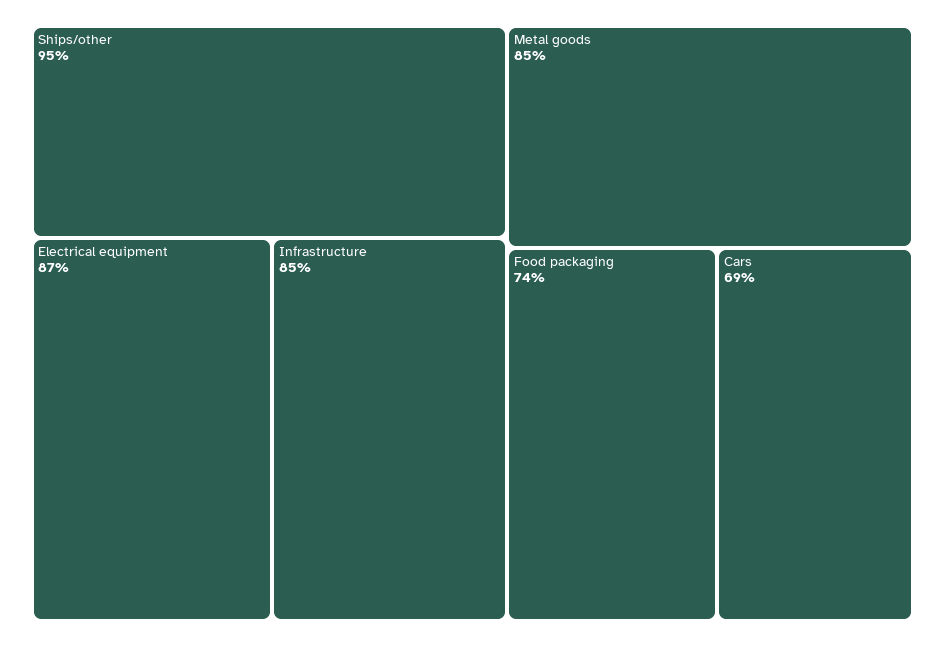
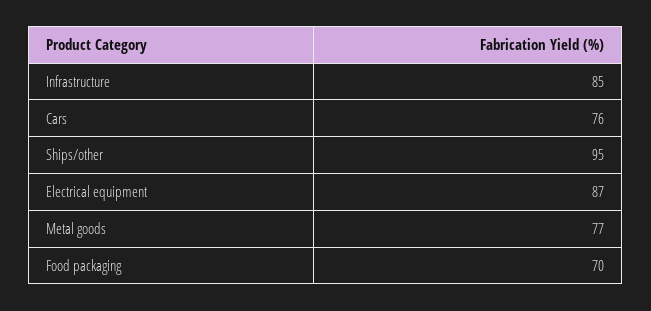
Metal goods: 85 -> 77
Food packaging: 74 -> 70
Cars: 69 -> 76

